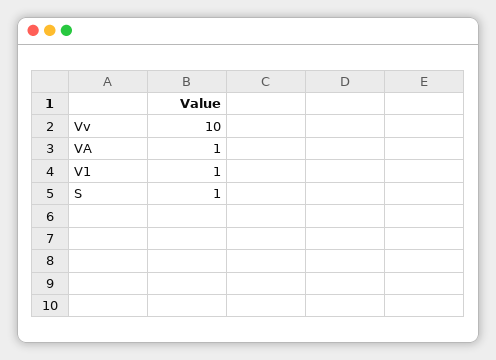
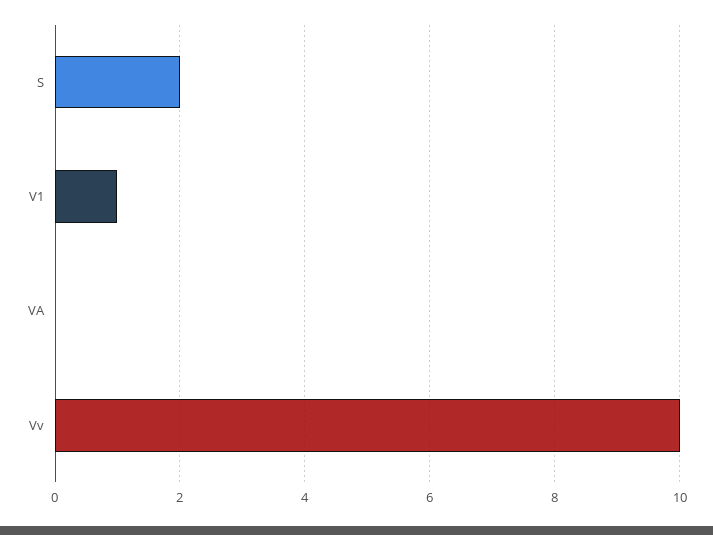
VA: 1 -> 0
S: 1 -> 2

